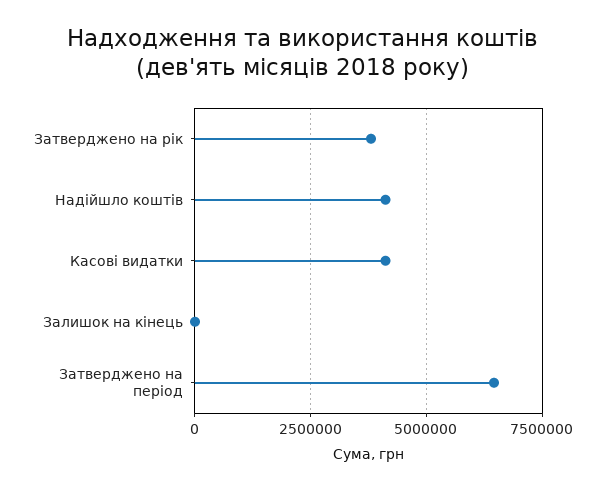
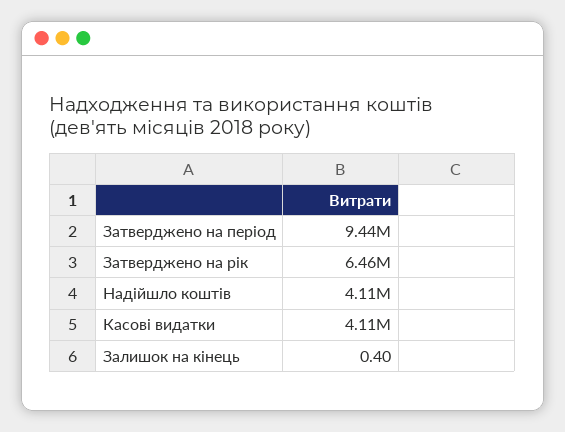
Затверджено на рік: 3750000 -> 6460000
Затверджено на період: 6500000 -> 9440000

